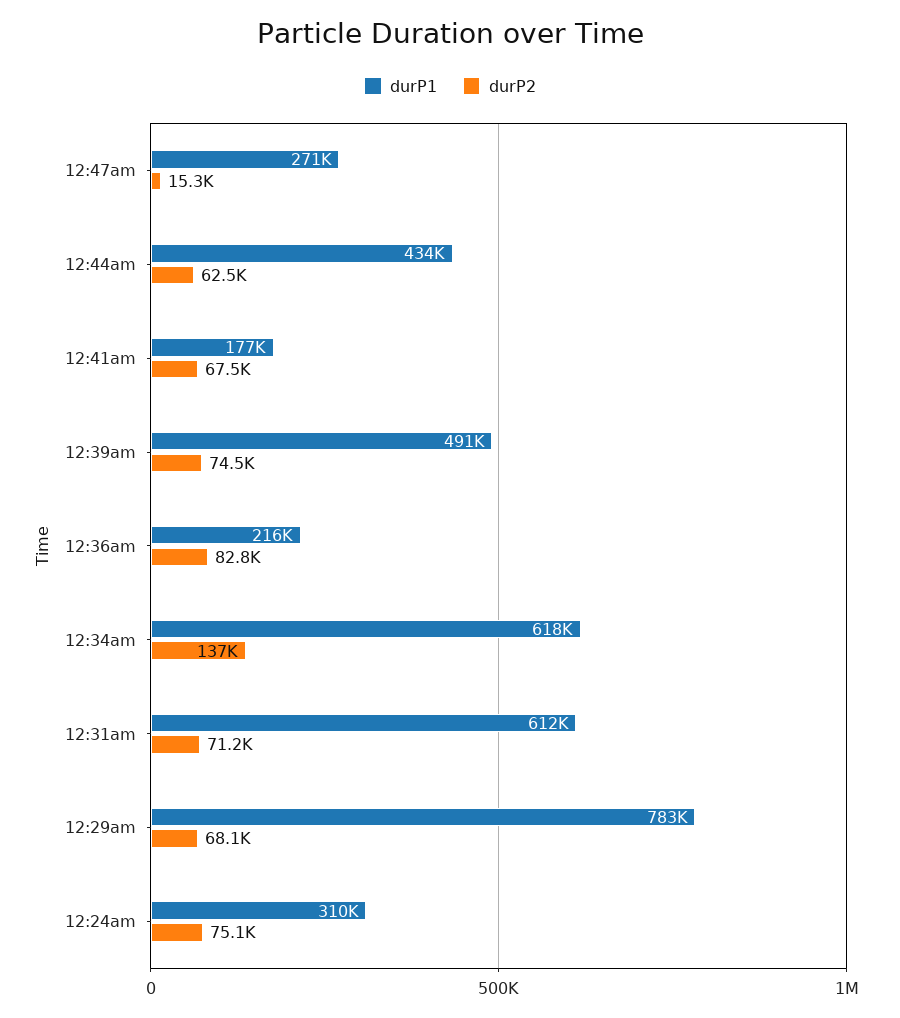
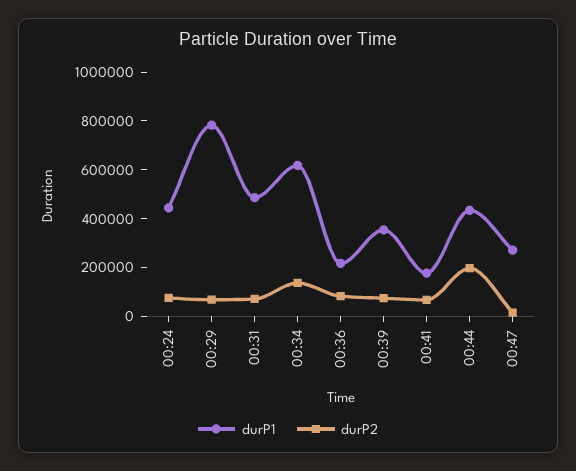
durP2, 12:44am: 62500 -> 200000
durP1, 12:39am: 491000 -> 350000
durP1, 12:31am: 612000 -> 500000
durP1, 12:24am: 310000 -> 450000

